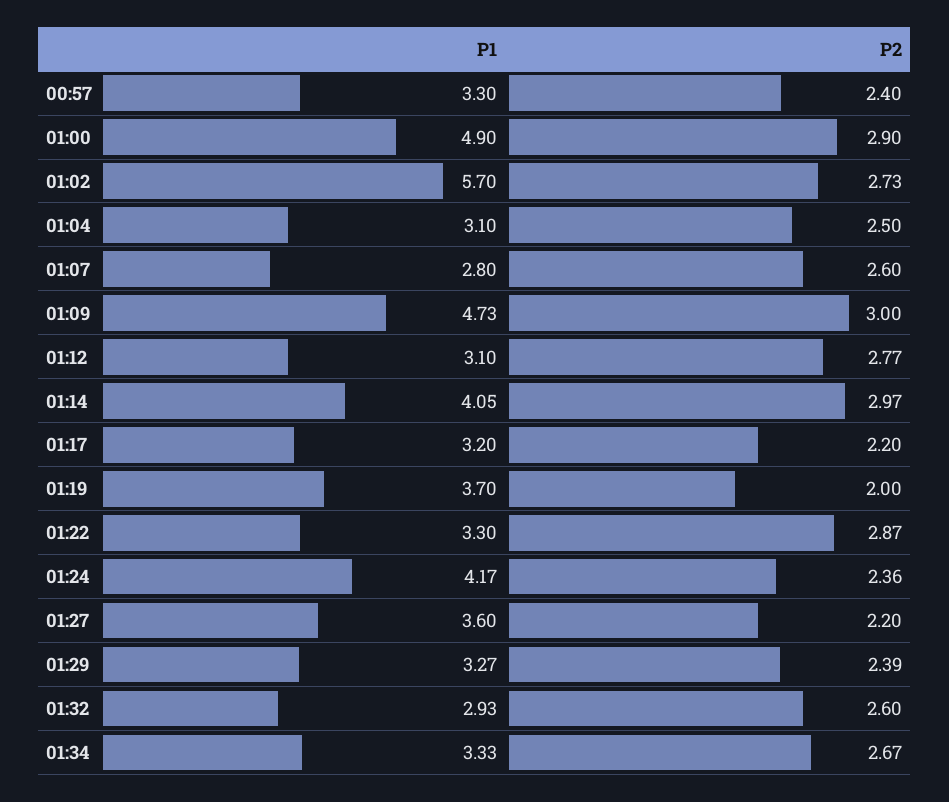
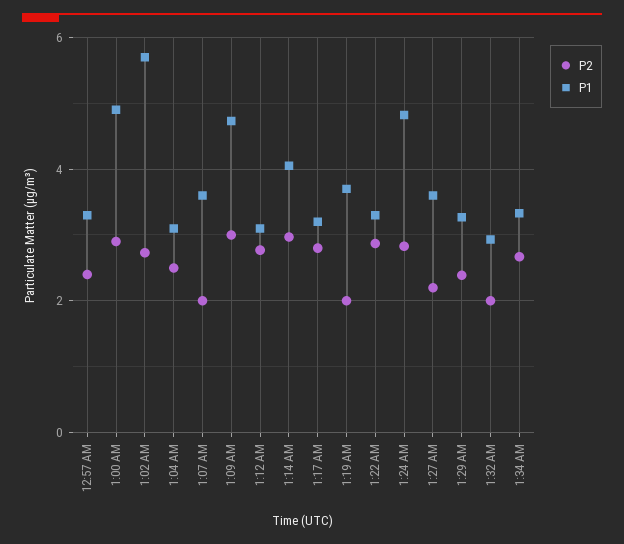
P1, 01:07: 2.8 -> 3.6
P2, 01:07: 2.6 -> 2
P2, 01:17: 2.2 -> 2.8
P1, 01:24: 4.17 -> 4.8
P2, 01:24: 2.36 -> 2.8
P2, 01:32: 2.6 -> 2

